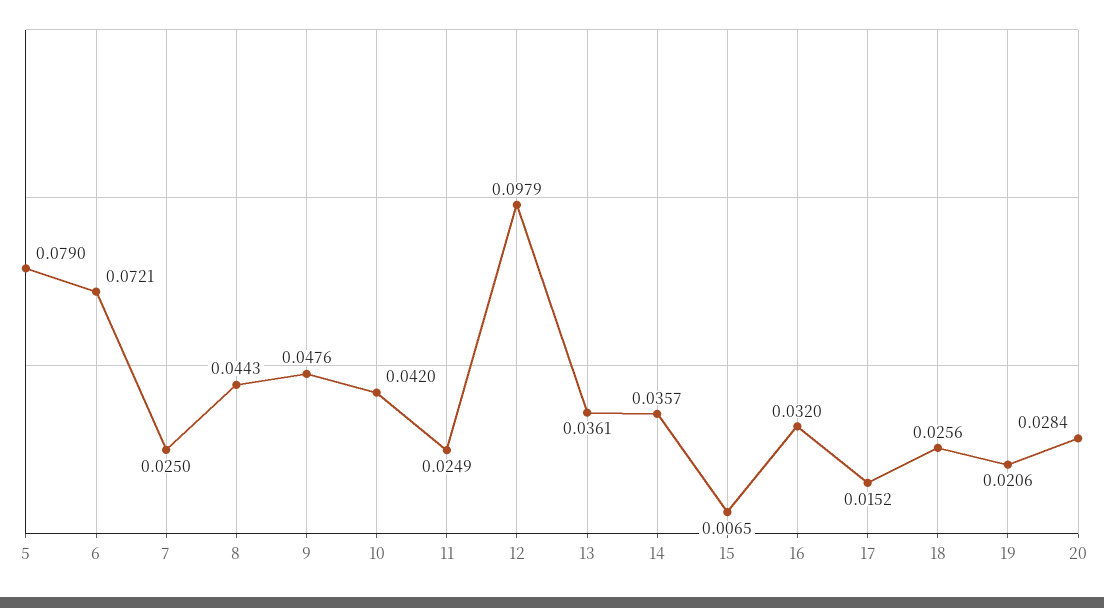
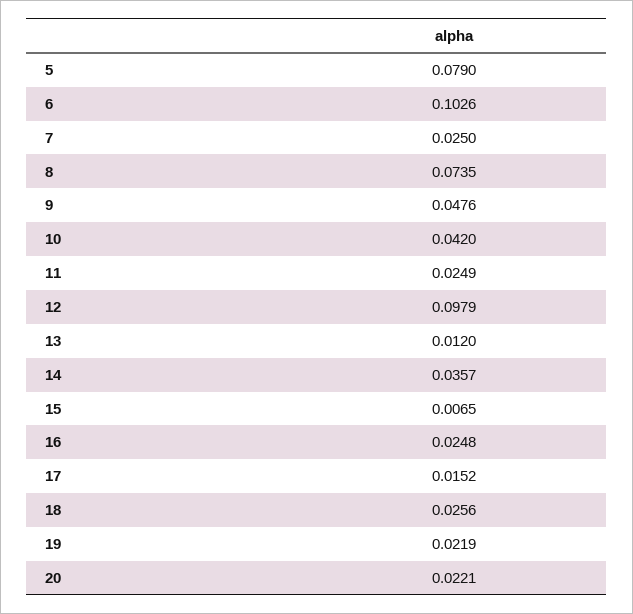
6: 0.0721 -> 0.1026
8: 0.0443 -> 0.0735
13: 0.0361 -> 0.012
16: 0.032 -> 0.0248
19: 0.0206 -> 0.0219
20: 0.0284 -> 0.0221

